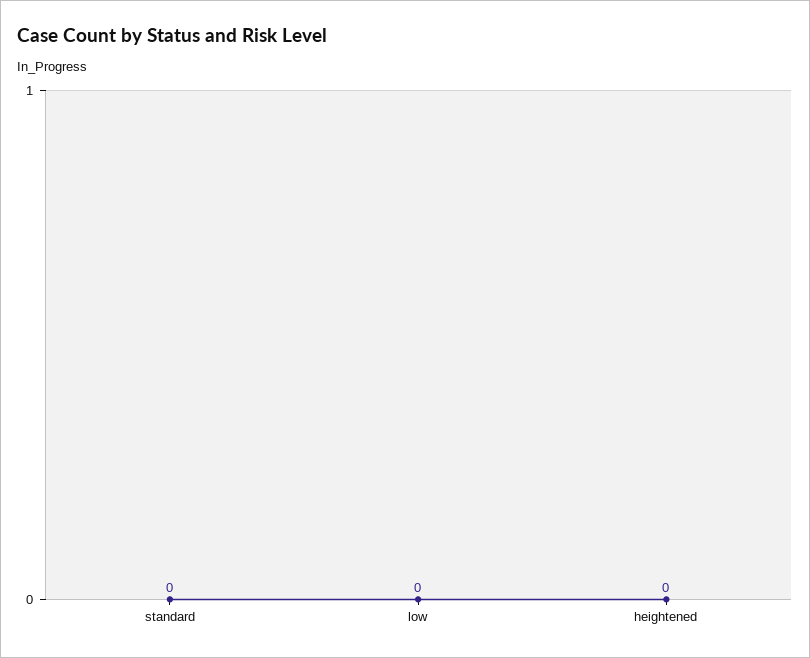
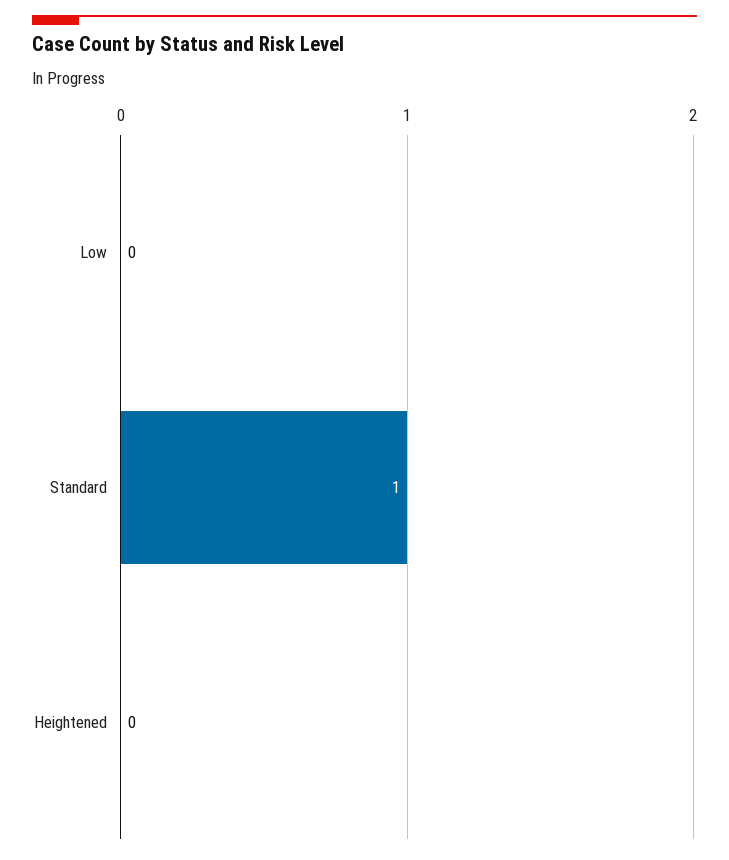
standard: 0 -> 1

